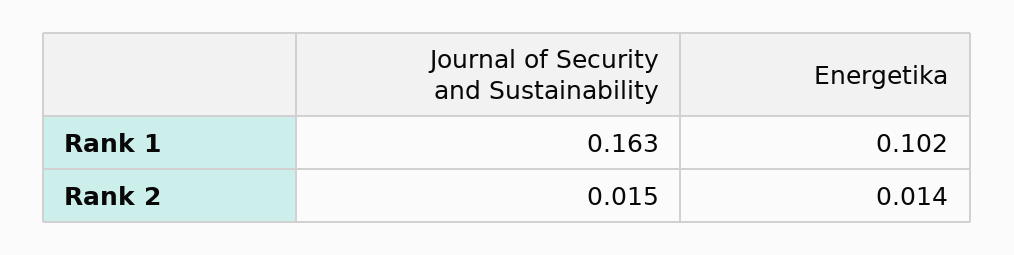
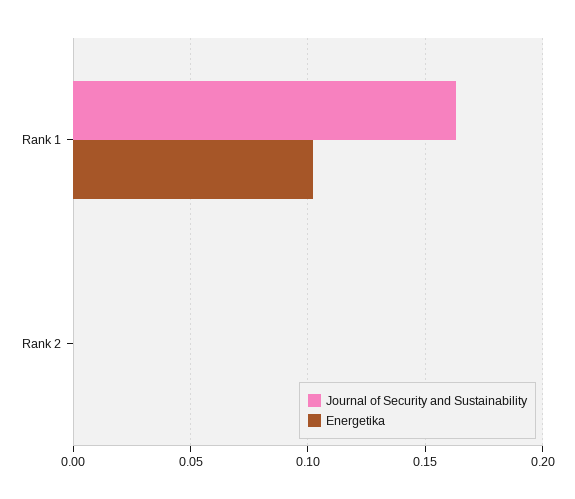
Journal of Security and Sustainability, Rank 2: 0.015 -> 0
Energetika, Rank 2: 0.014 -> 0

